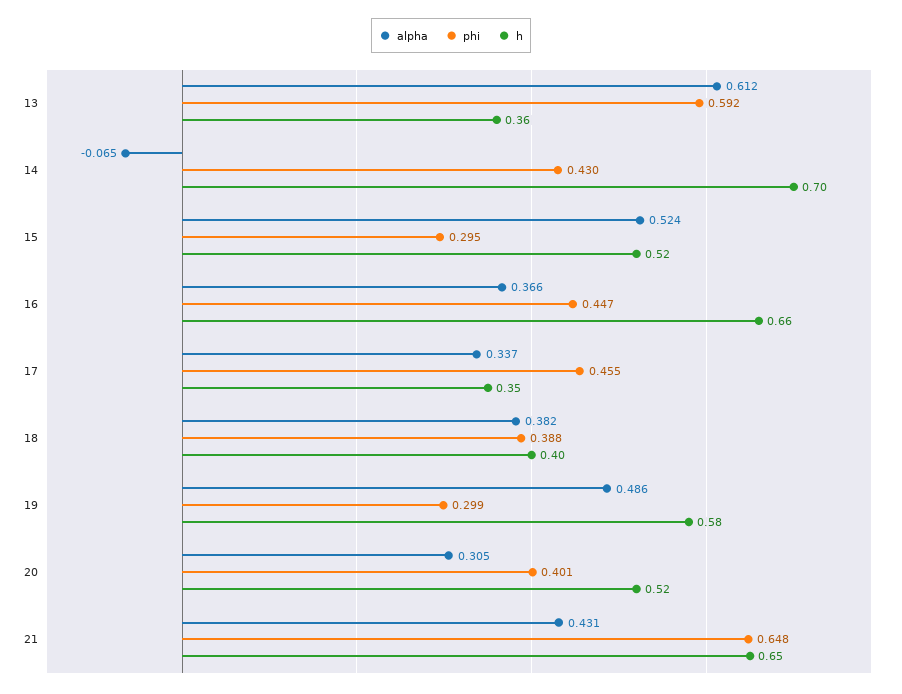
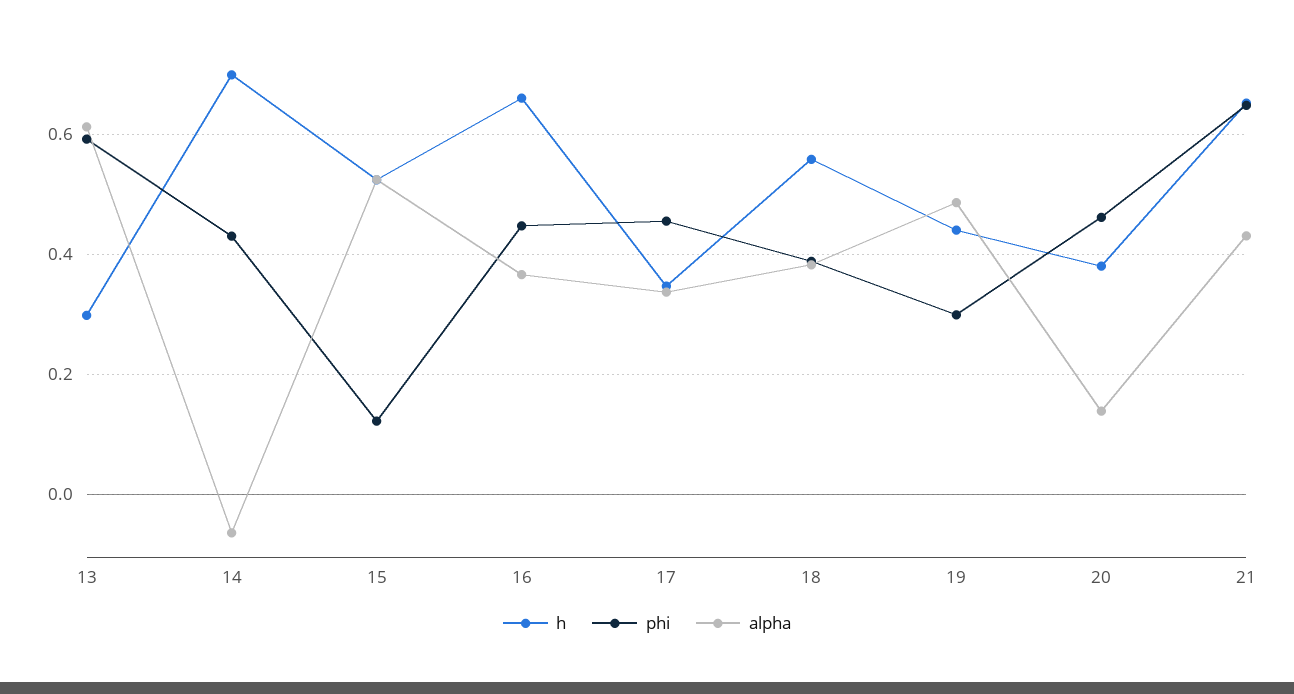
h, 13: 0.36 -> 0.3
phi, 15: 0.295 -> 0.12
h, 18: 0.4 -> 0.56
h, 19: 0.58 -> 0.44
alpha, 20: 0.305 -> 0.14
phi, 20: 0.401 -> 0.46
h, 20: 0.52 -> 0.38

